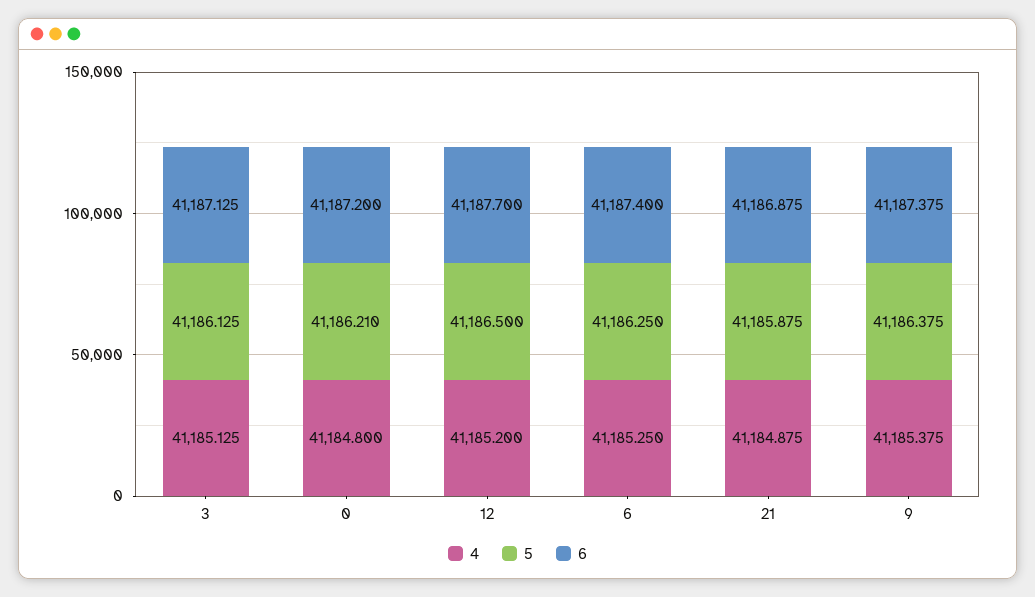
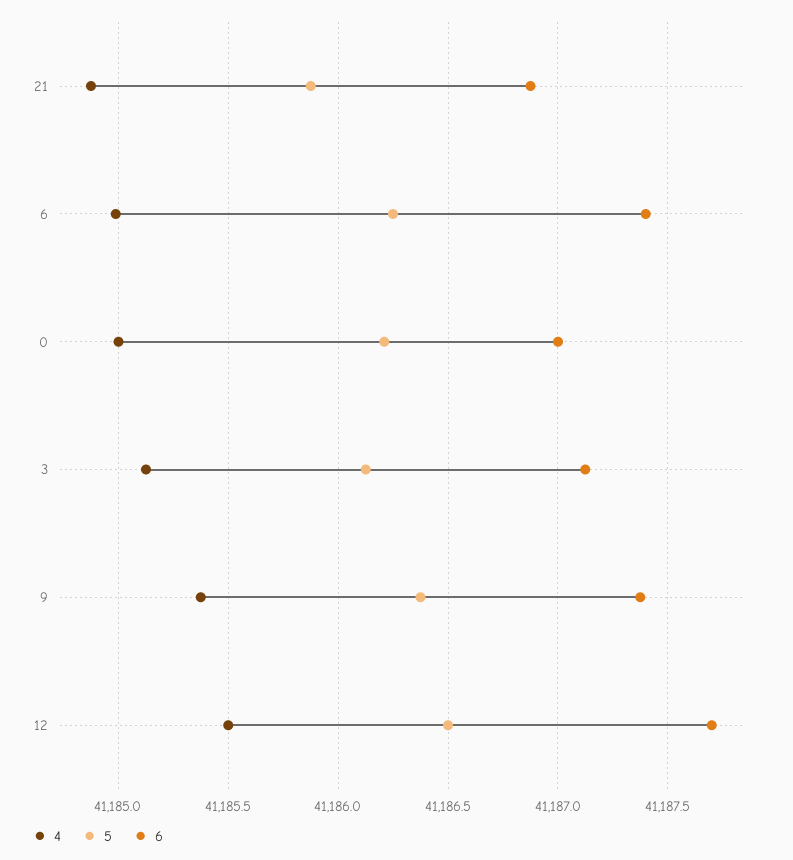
4, 0: 41184.8 -> 41185
6, 0: 41187.2 -> 41187
4, 12: 41185.2 -> 41185.5
4, 6: 41185.25 -> 41185

